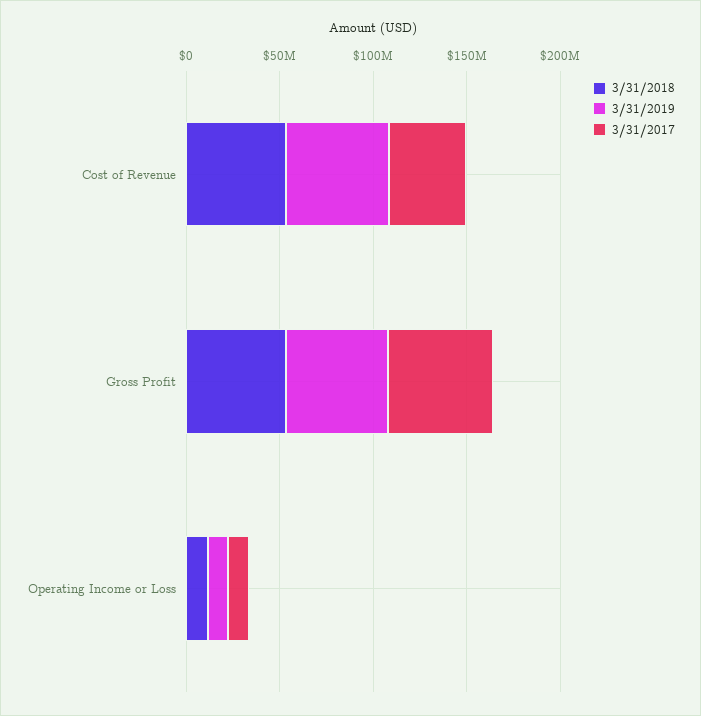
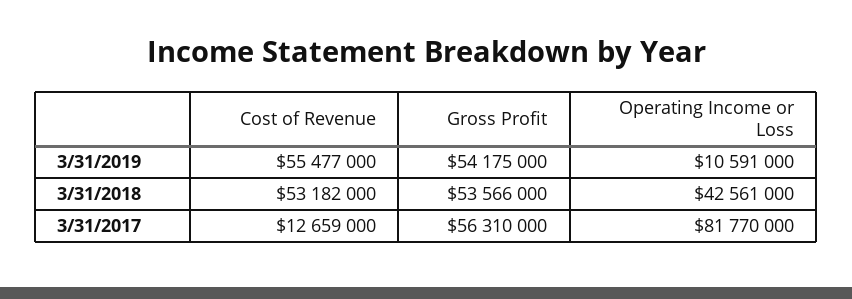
3/31/2017, Cost of Revenue: 40000000 -> 12659000
3/31/2018, Operating Income or Loss: 10000000 -> 42561000
3/31/2017, Operating Income or Loss: 10000000 -> 81770000

